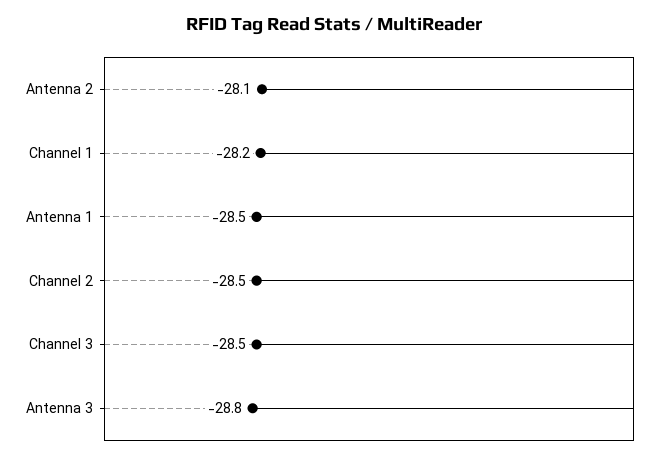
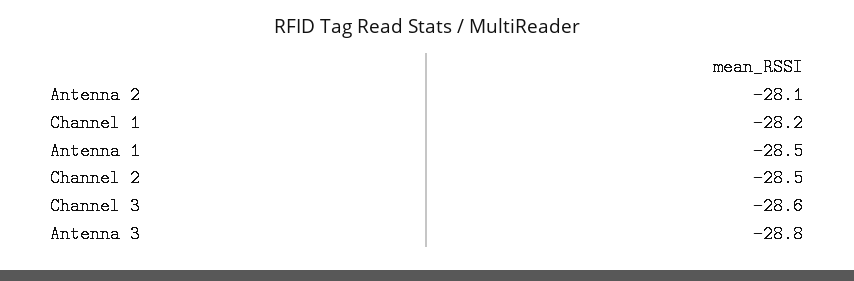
Channel 3: -28.5 -> -28.6

